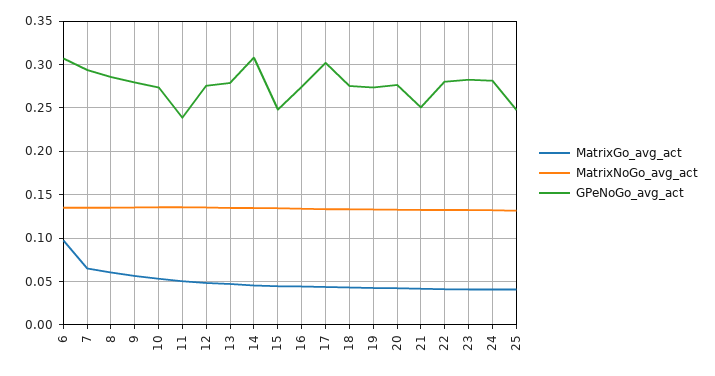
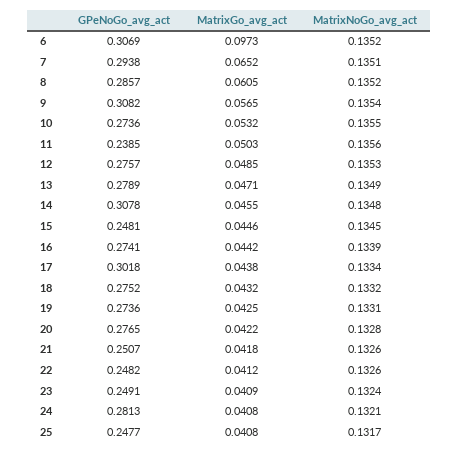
GPeNoGo_avg_act, 9: 0.28 -> 0.3082
GPeNoGo_avg_act, 22: 0.28 -> 0.2482
GPeNoGo_avg_act, 23: 0.28 -> 0.2491

